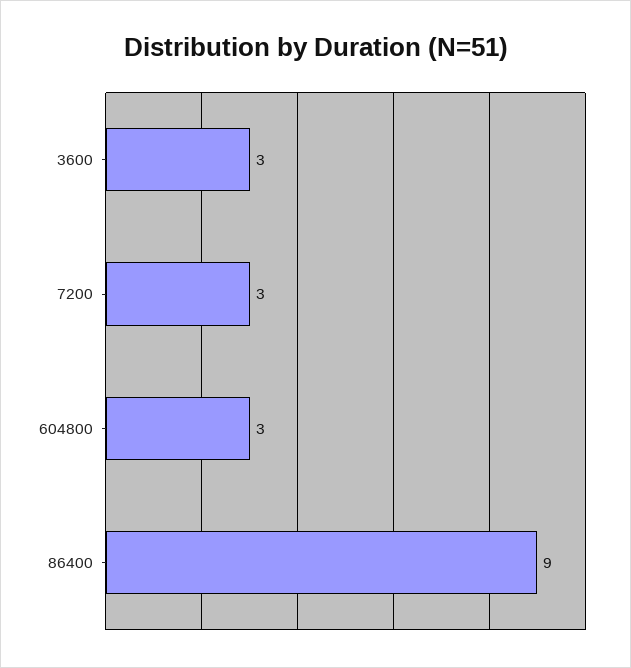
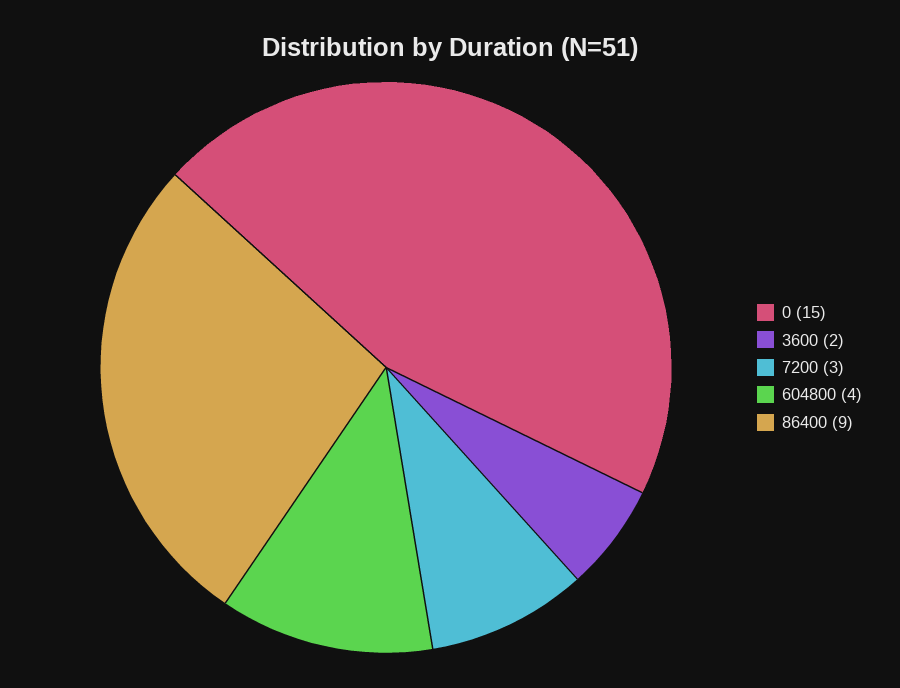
3600: 3 -> 2
604800: 3 -> 4
0: none -> 15

